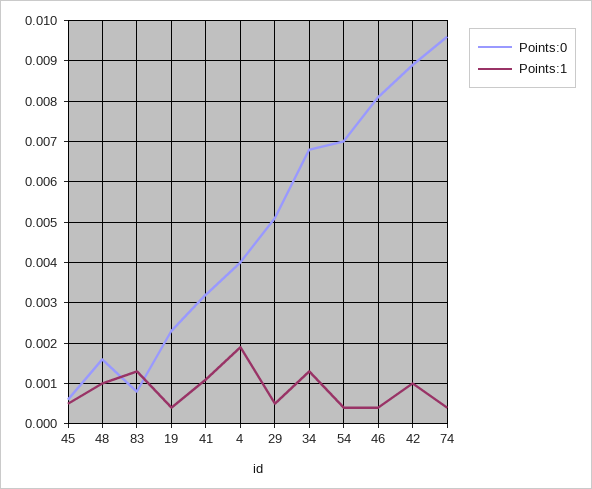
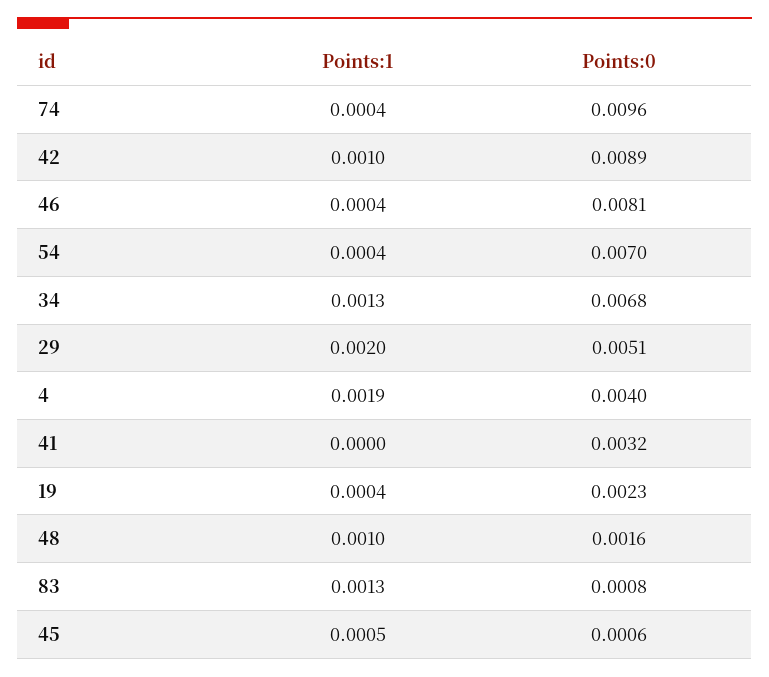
Points:1, 41: 0.001 -> 0
Points:1, 29: 0.0005 -> 0.002

